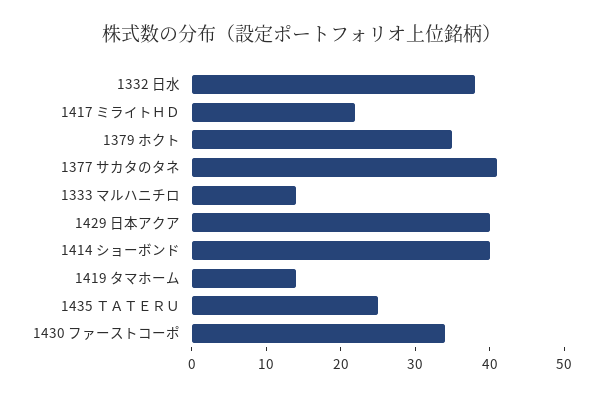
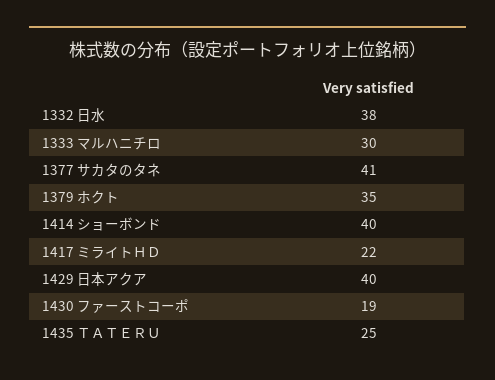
1333 マルハニチロ: 15 -> 30
1419 タマホーム: 15 -> none
1430 ファーストコーポ: 35 -> 19

